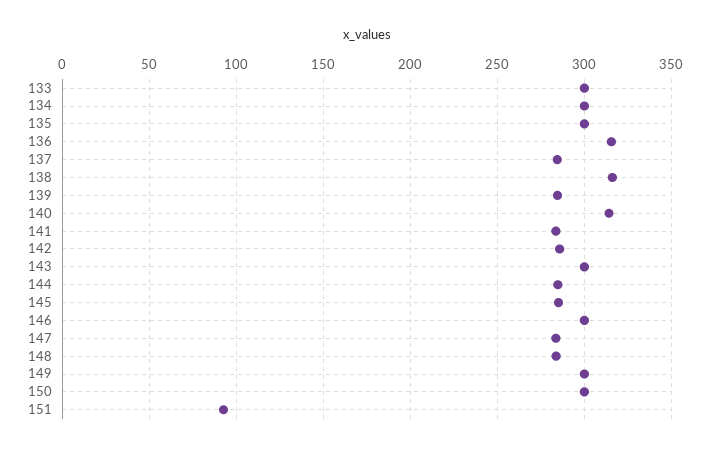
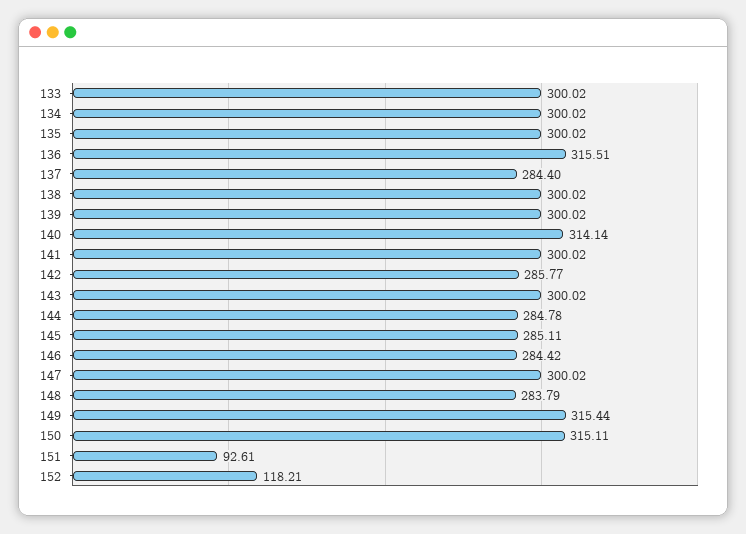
138: 315 -> 300.02
139: 285 -> 300.02
141: 285 -> 300.02
146: 300 -> 284.42
147: 285 -> 300.02
149: 300 -> 315.44
150: 300 -> 315.11
152: none -> 118.21

